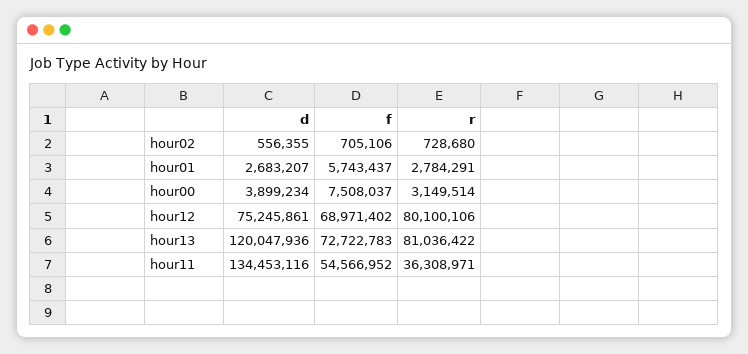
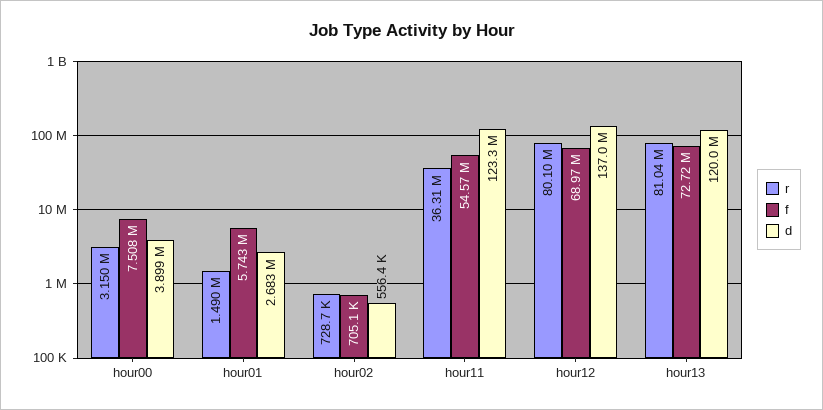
r, hour01: 2784291 -> 1490000
d, hour12: 75245861 -> 137000000
d, hour11: 134453116 -> 123300000

